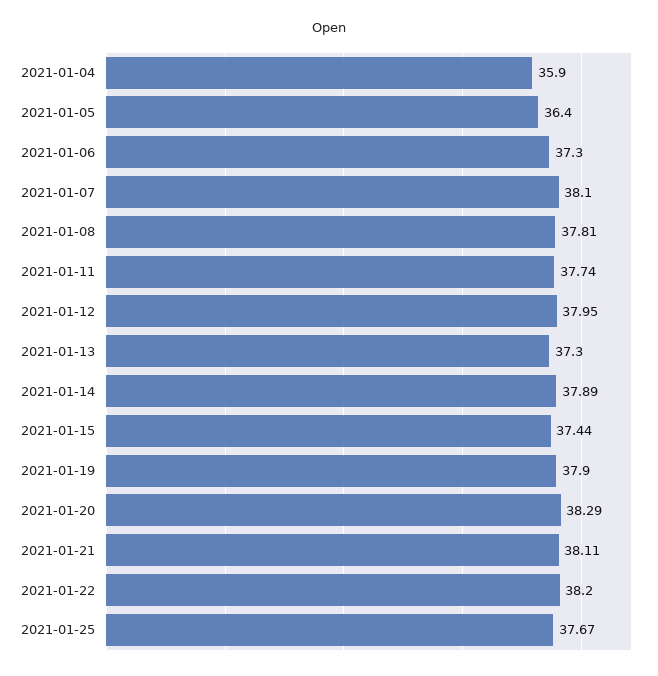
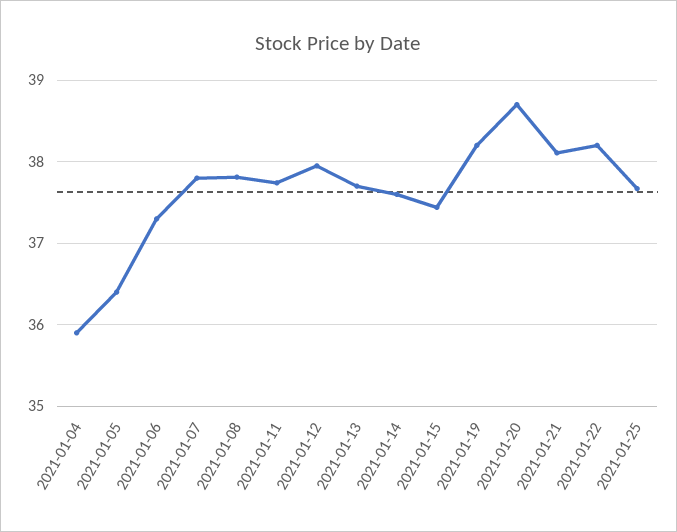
2021-01-07: 38.1 -> 37.8
2021-01-13: 37.3 -> 37.7
2021-01-14: 37.89 -> 37.6
2021-01-19: 37.9 -> 38.2
2021-01-20: 38.29 -> 38.7

